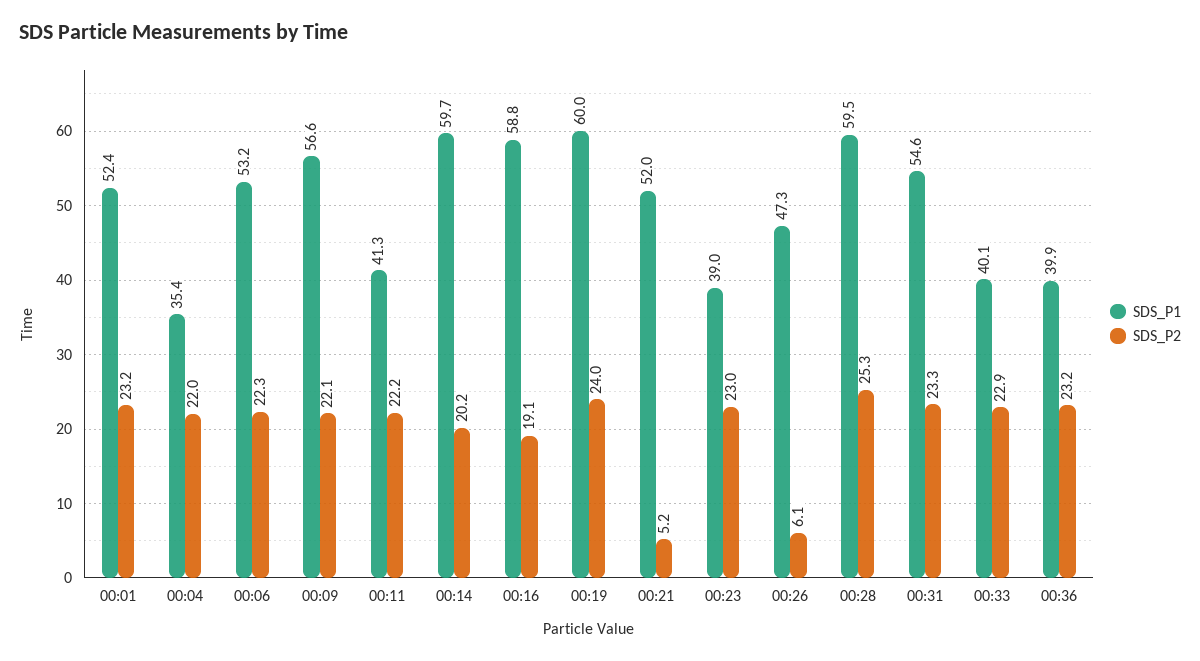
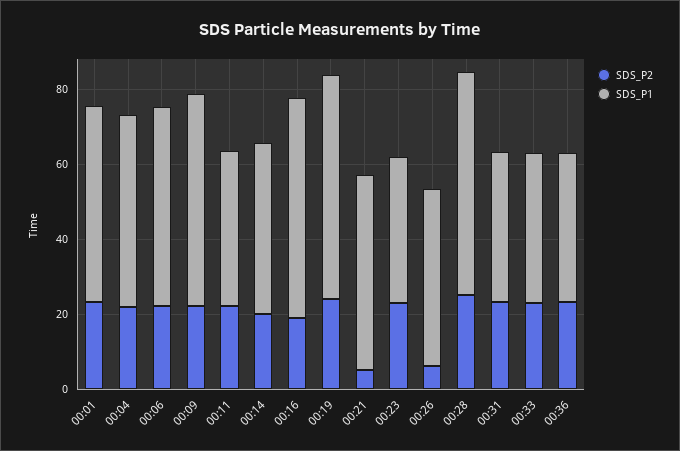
SDS_P1, 00:04: 35.4 -> 50
SDS_P1, 00:14: 59.7 -> 45
SDS_P1, 00:31: 54.6 -> 40

